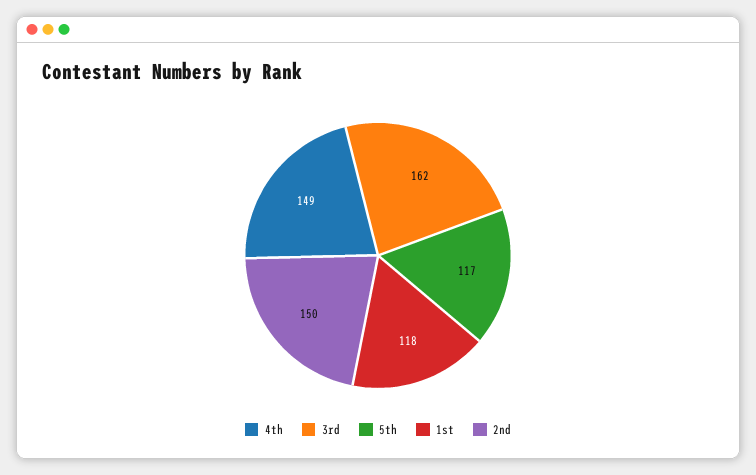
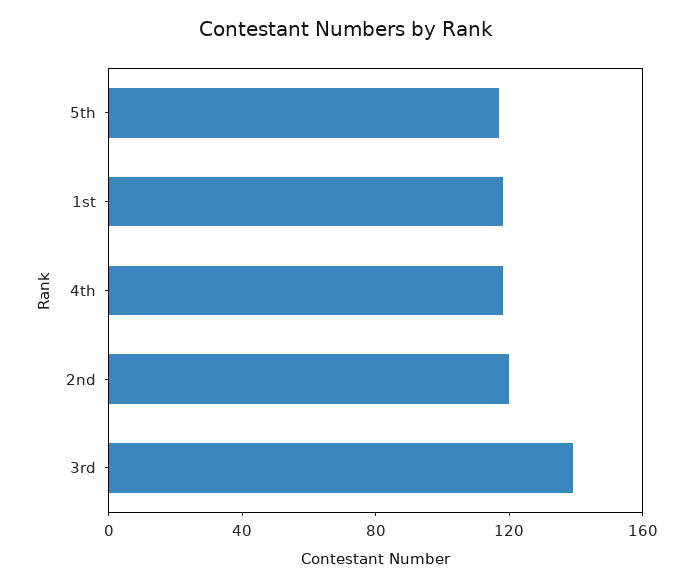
4th: 149 -> 120
3rd: 162 -> 140
2nd: 150 -> 120

